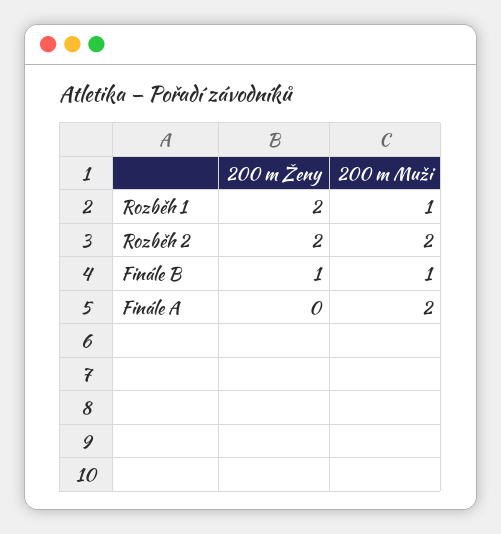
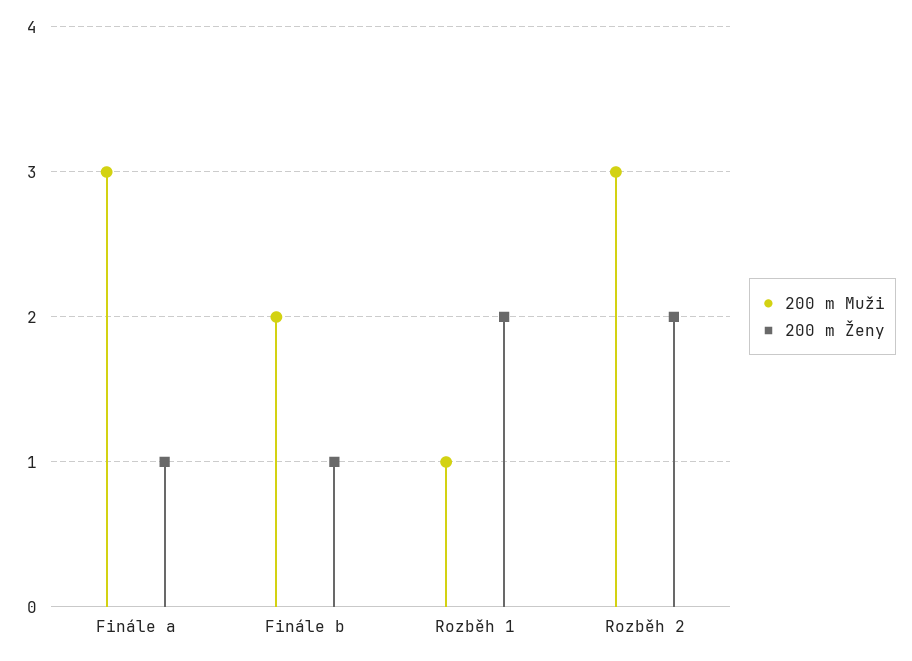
200 m Muži, Rozběh 2: 2 -> 3
200 m Muži, Finále B: 1 -> 2
200 m Ženy, Finále A: 0 -> 1
200 m Muži, Finále A: 2 -> 3

